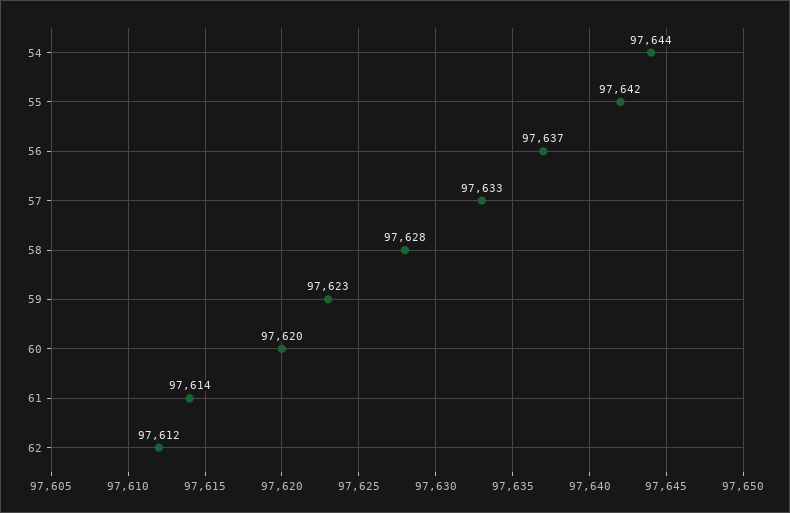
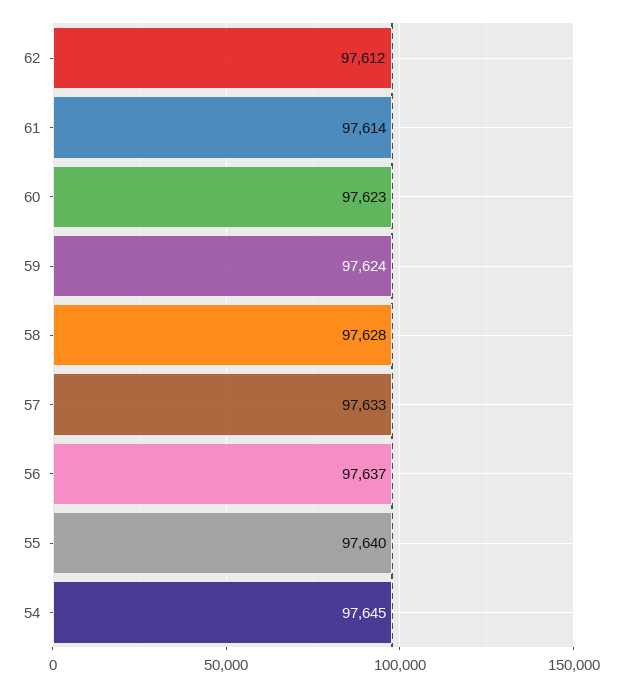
54: 97644 -> 97645
55: 97642 -> 97640
59: 97623 -> 97624
60: 97620 -> 97623

